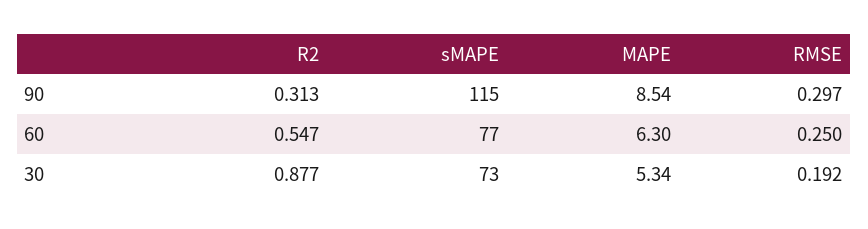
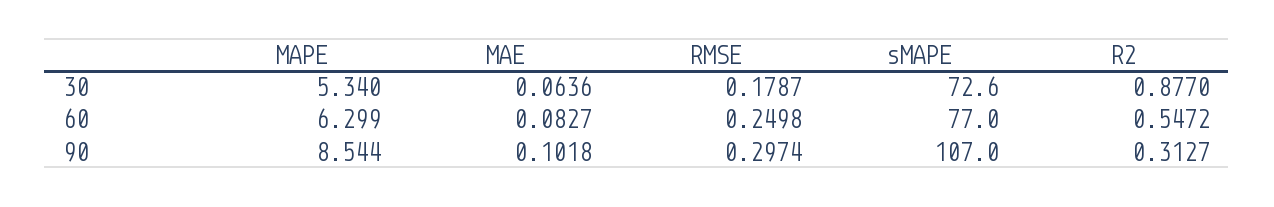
sMAPE, 90: 115 -> 107
RMSE, 30: 0.192 -> 0.1787
MAE, 30: none -> 0.0636
MAE, 60: none -> 0.0827
MAE, 90: none -> 0.1018

